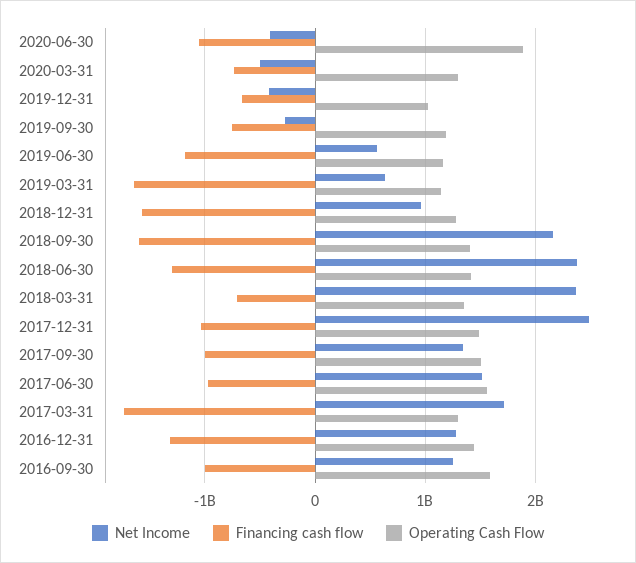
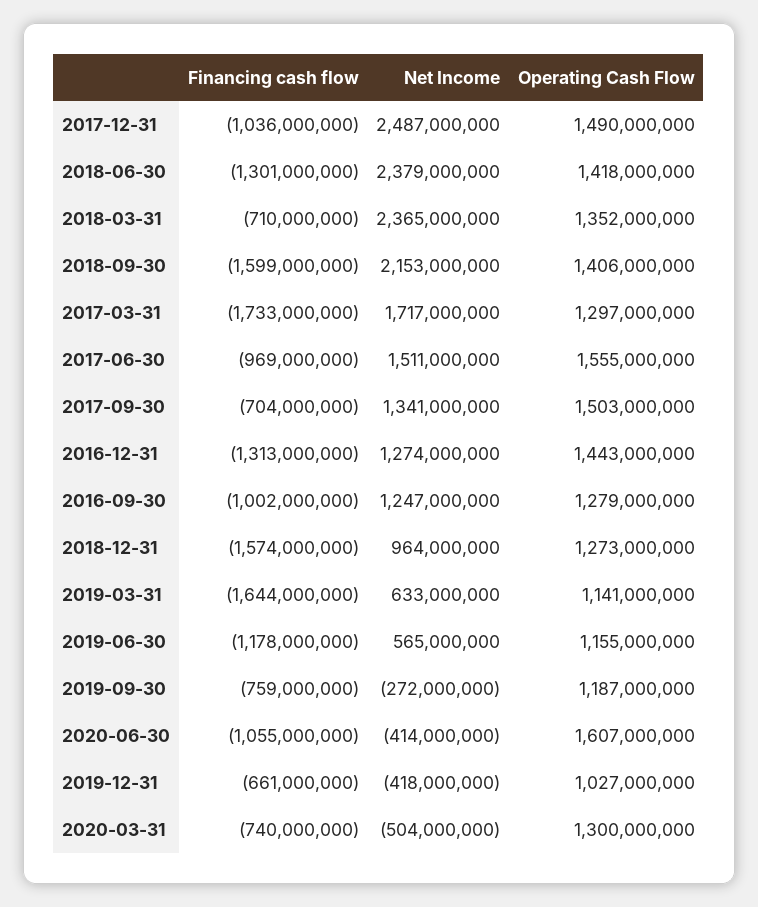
Operating Cash Flow, 2020-06-30: 1900000000 -> 1607000000
Financing cash flow, 2017-09-30: -1000000000 -> -704000000
Operating Cash Flow, 2016-09-30: 1600000000 -> 1279000000

